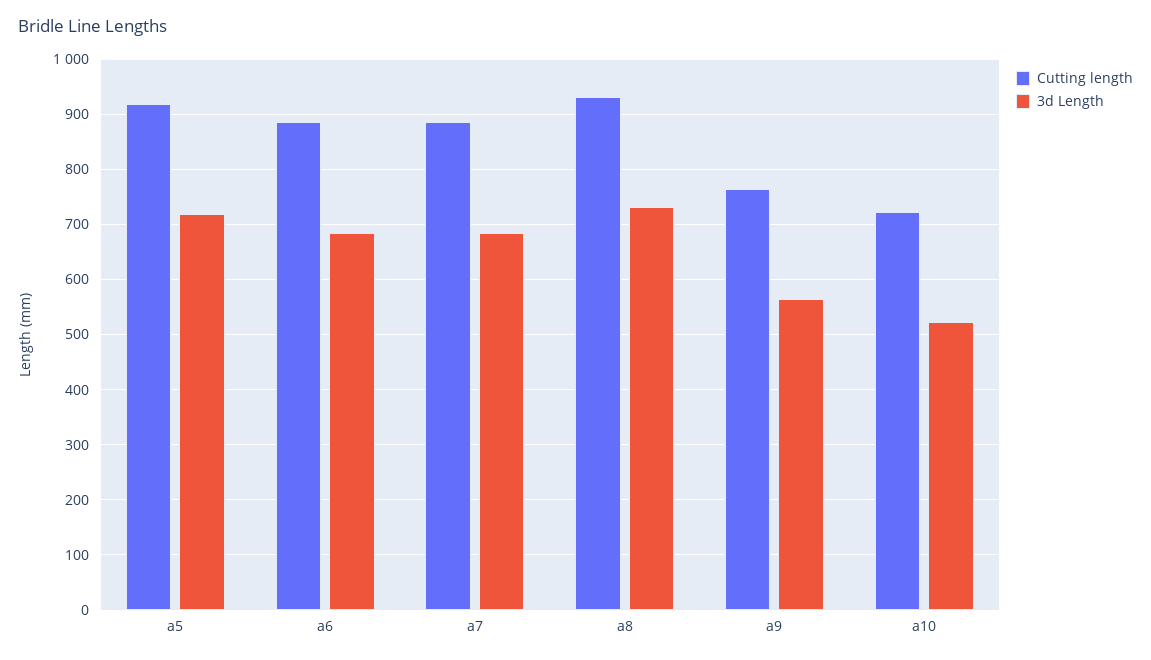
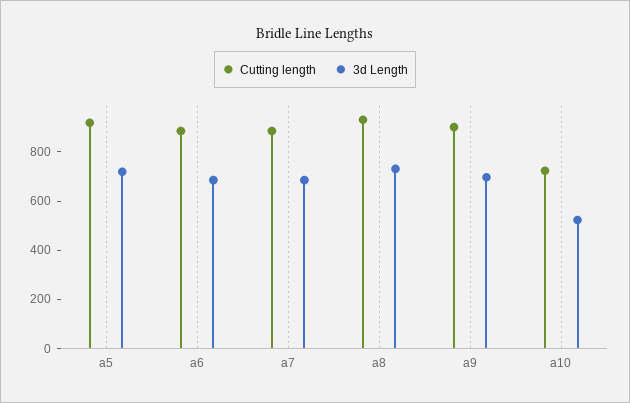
Cutting length, a9: 760 -> 900
3d Length, a9: 560 -> 700

